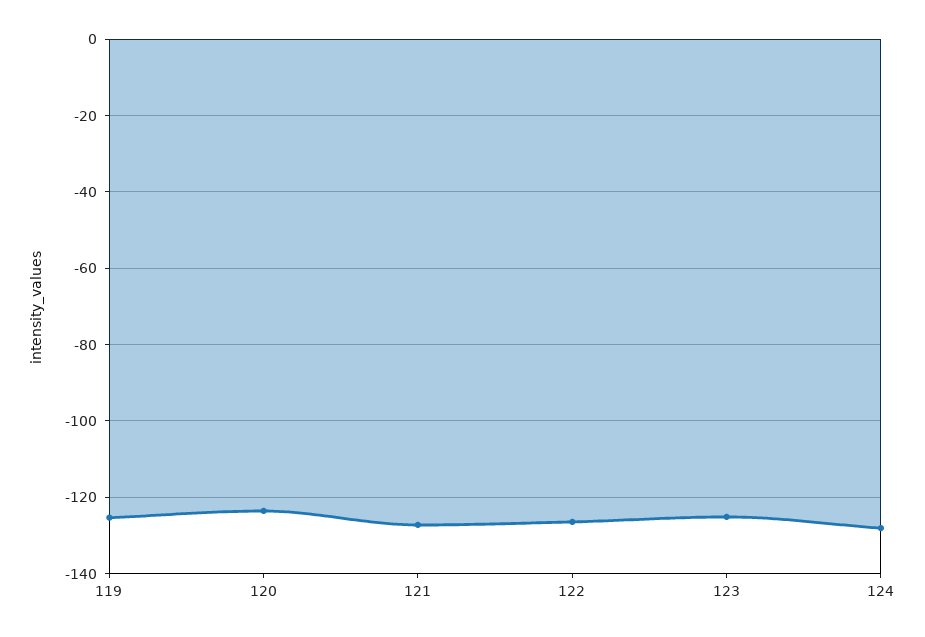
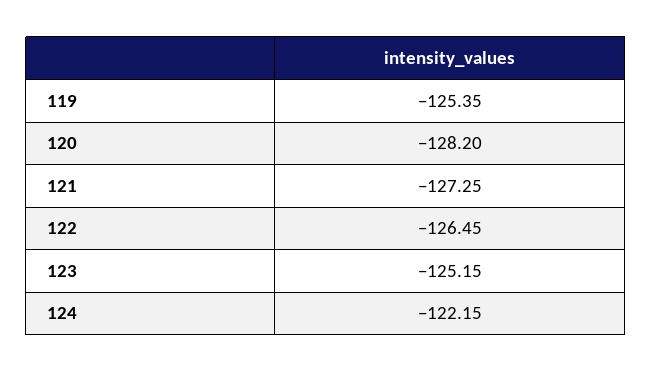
120: -124 -> -128.2
124: -128 -> -122.15

